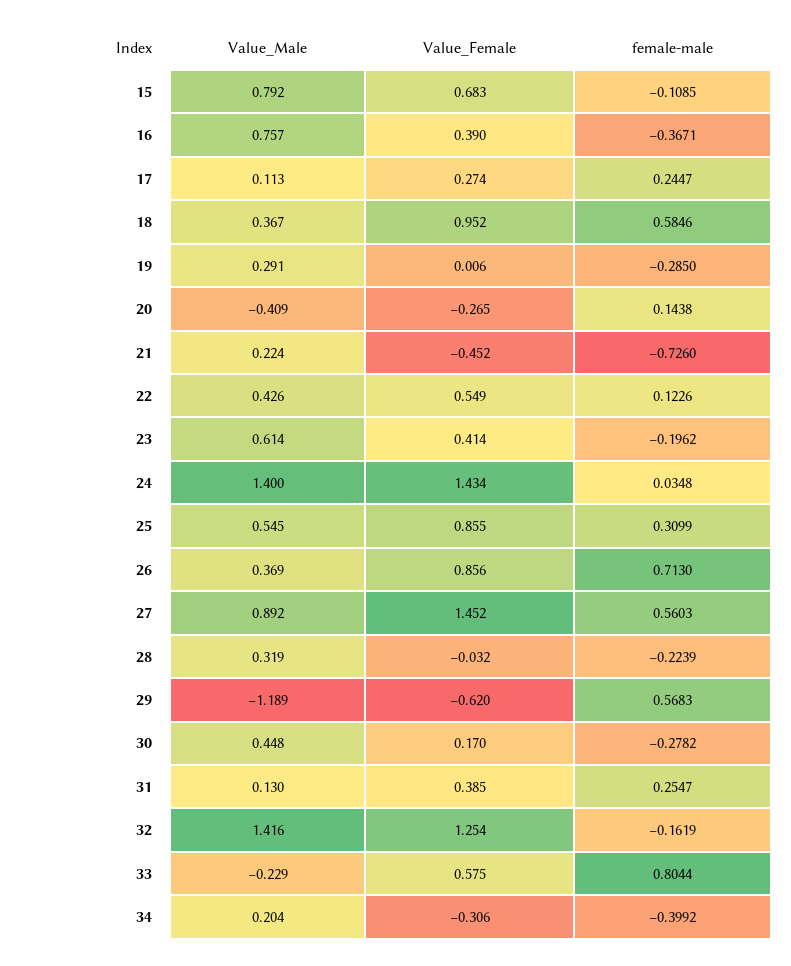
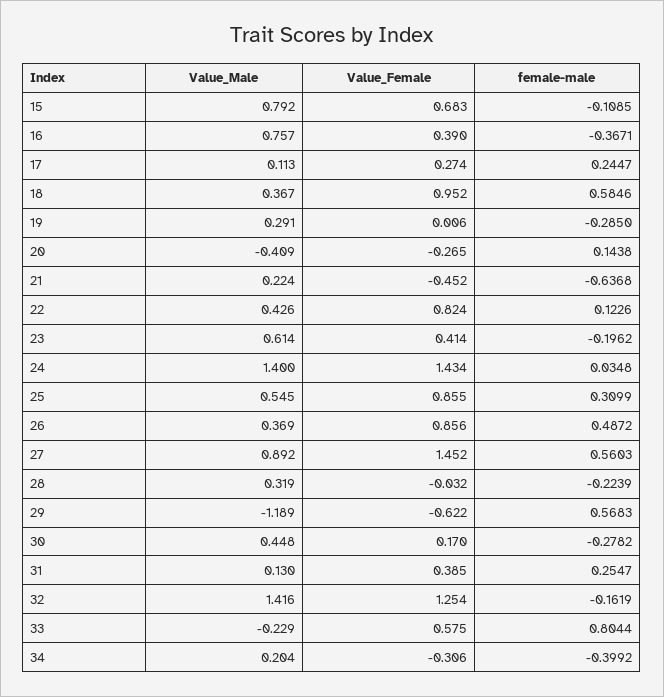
female-male, 21: -0.726 -> -0.6368
Value_Female, 22: 0.549 -> 0.824
female-male, 26: 0.713 -> 0.4872
Value_Female, 29: -0.62 -> -0.622

